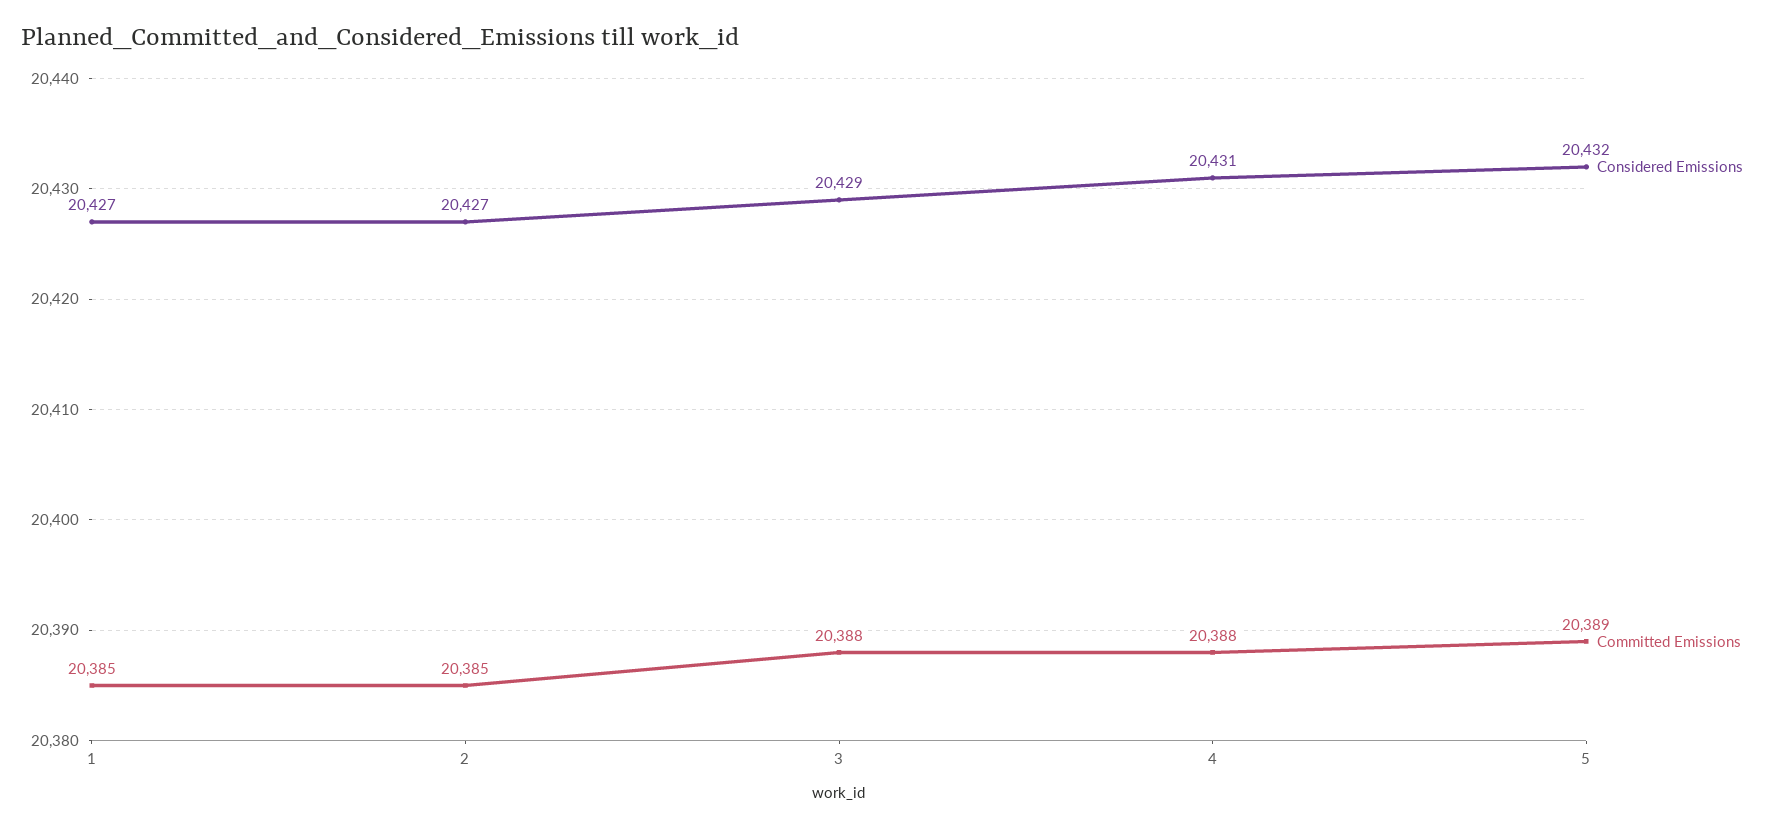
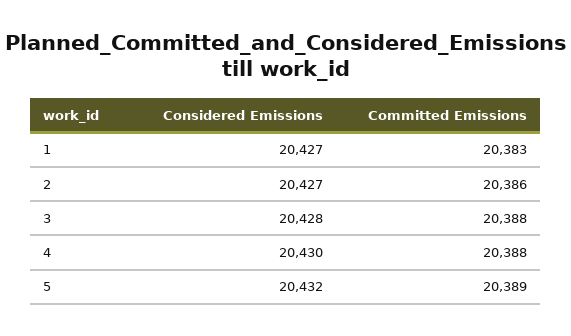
Committed Emissions, 1: 20385 -> 20383
Committed Emissions, 2: 20385 -> 20386
Considered Emissions, 3: 20429 -> 20428
Considered Emissions, 4: 20431 -> 20430

